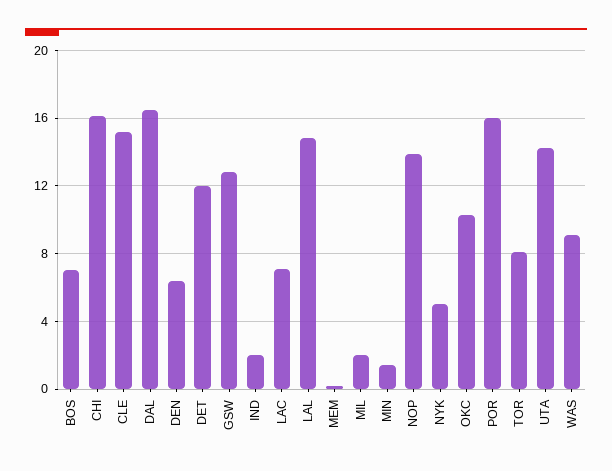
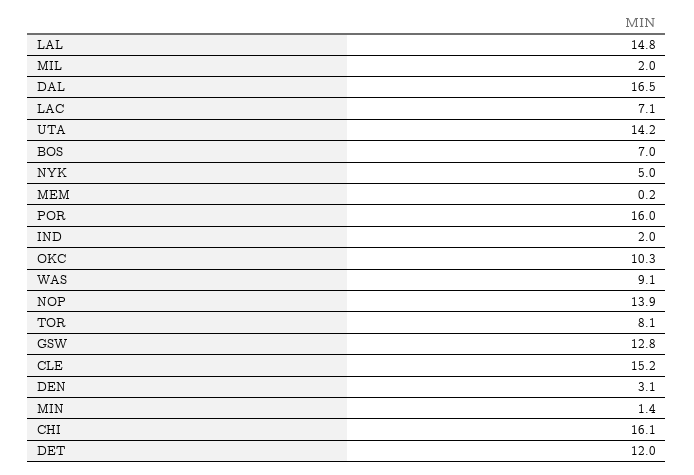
DEN: 6.5 -> 3.1

